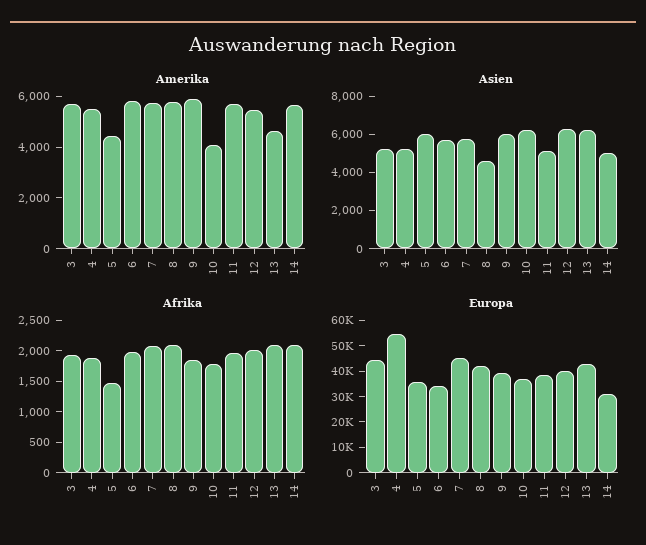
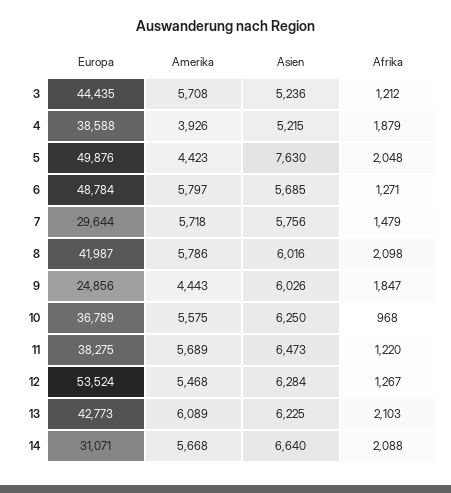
Amerika, 4: 5500 -> 3926
Amerika, 9: 6000 -> 4443
Amerika, 10: 4000 -> 5575
Amerika, 13: 4500 -> 6089
Asien, 5: 6000 -> 7630
Asien, 8: 4500 -> 6016
Asien, 11: 5000 -> 6473
Asien, 14: 5000 -> 6640
Afrika, 3: 2000 -> 1212
Afrika, 5: 1500 -> 2048
Afrika, 6: 2000 -> 1271
Afrika, 7: 2000 -> 1479
Afrika, 10: 1750 -> 968
Afrika, 11: 2000 -> 1220
Afrika, 12: 2000 -> 1267
Europa, 4: 55000 -> 38588
Europa, 5: 35000 -> 49876
Europa, 6: 35000 -> 48784
Europa, 7: 45000 -> 29644
Europa, 9: 40000 -> 24856
Europa, 12: 40000 -> 53524

